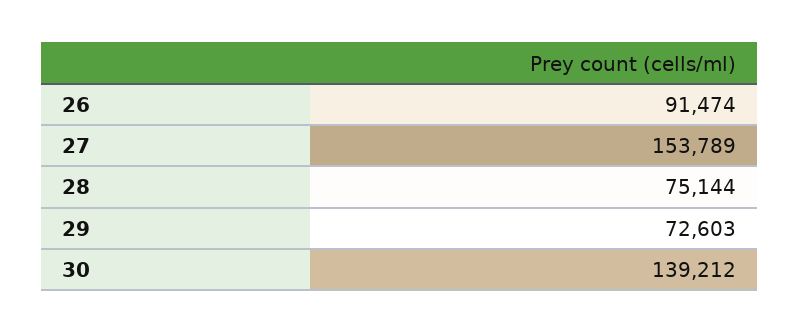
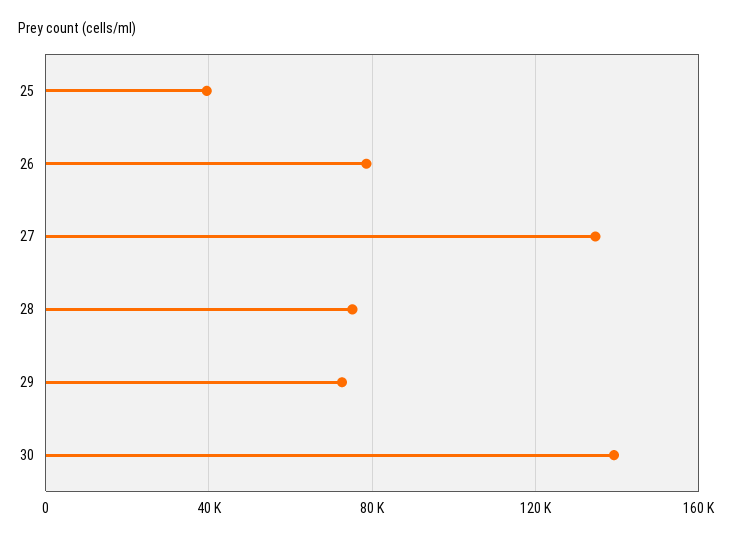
26: 91474 -> 80000
27: 153789 -> 135000
25: none -> 40000

